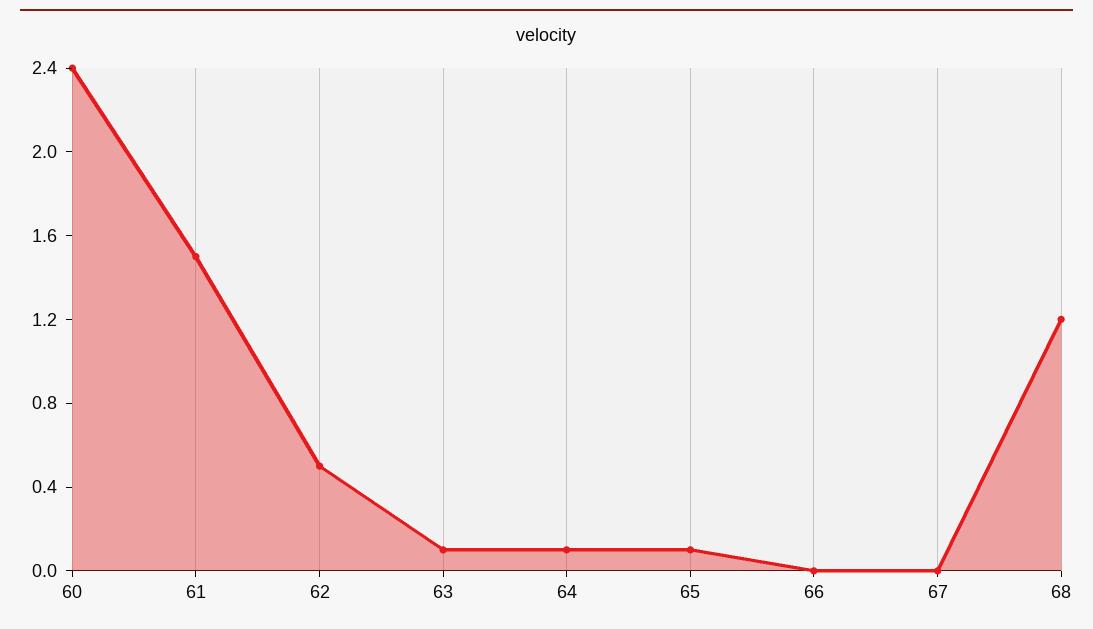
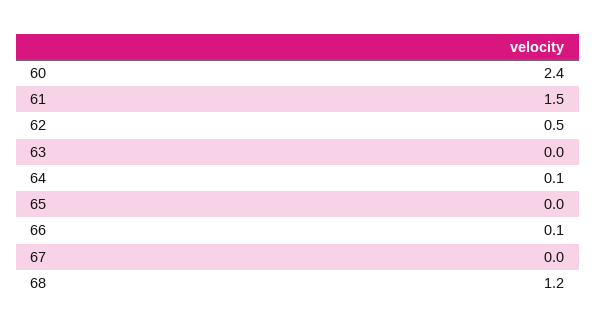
63: 0.1 -> 0
65: 0.1 -> 0
66: 0 -> 0.1

